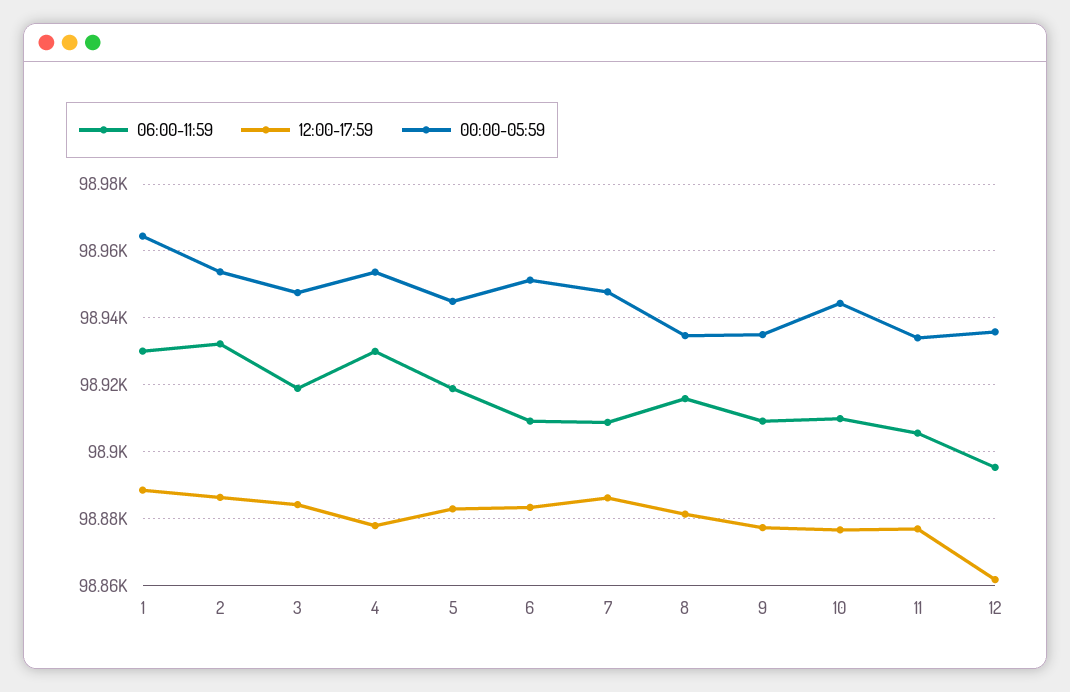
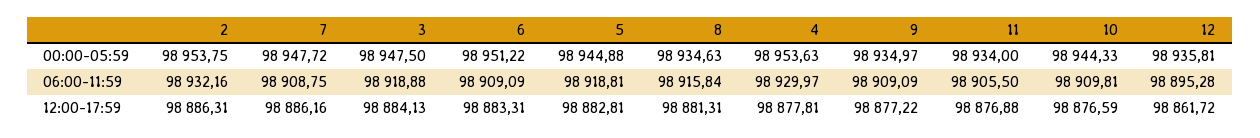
06:00-11:59, 1: 98930 -> none
12:00-17:59, 1: 98888 -> none
00:00-05:59, 1: 98964 -> none

